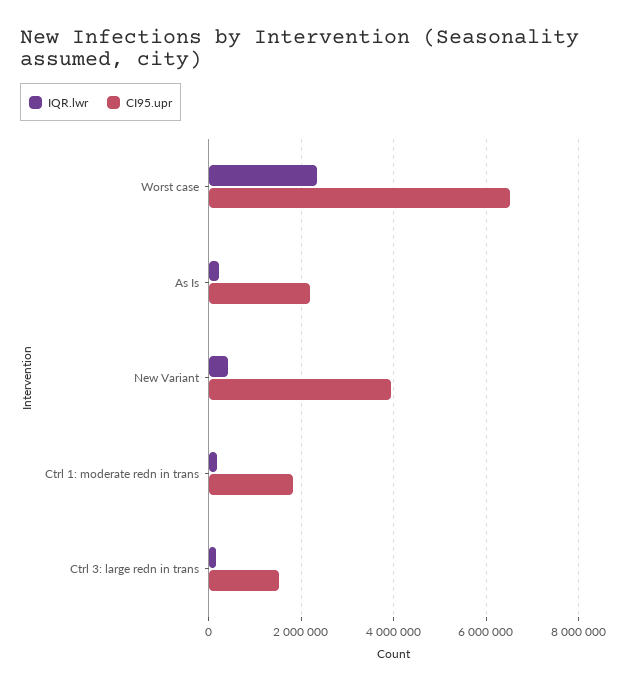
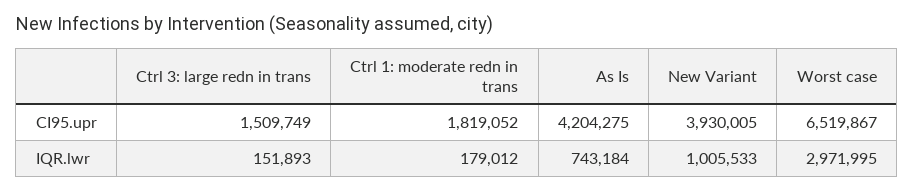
IQR.lwr, Worst case: 2400000 -> 2971995
IQR.lwr, As Is: 200000 -> 743184
CI95.upr, As Is: 2200000 -> 4204275
IQR.lwr, New Variant: 400000 -> 1005533

